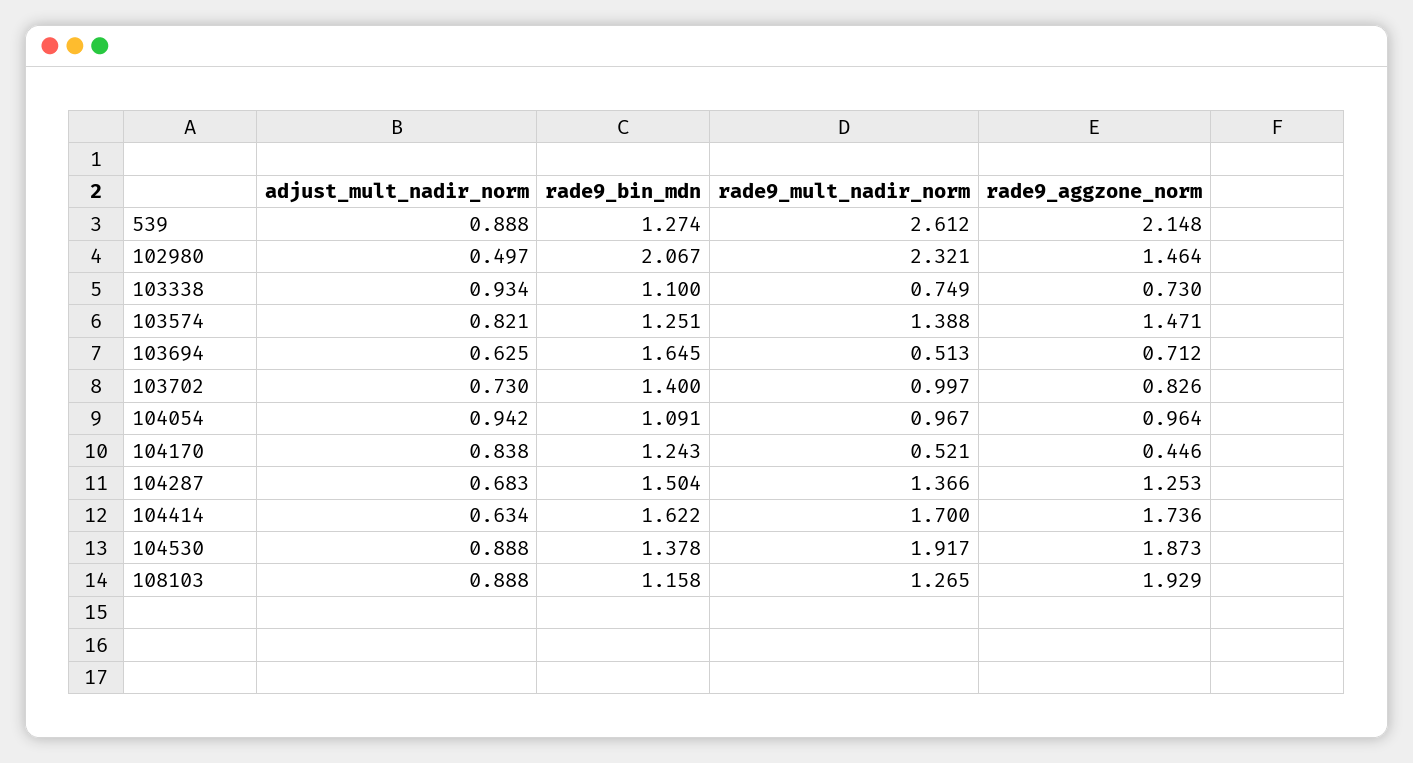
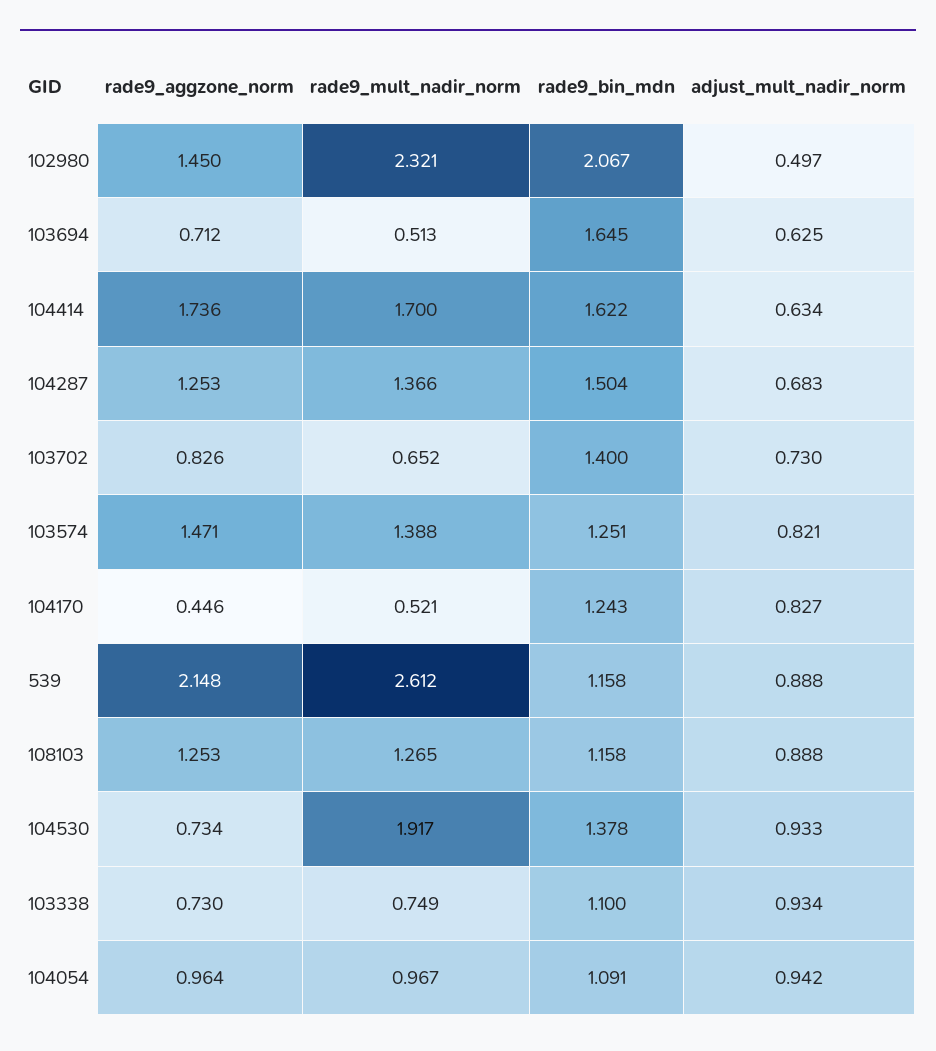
rade9_bin_mdn, 539: 1.274 -> 1.158
rade9_aggzone_norm, 102980: 1.464 -> 1.45
rade9_mult_nadir_norm, 103702: 0.997 -> 0.652
adjust_mult_nadir_norm, 104170: 0.838 -> 0.827
adjust_mult_nadir_norm, 104530: 0.888 -> 0.933
rade9_aggzone_norm, 104530: 1.873 -> 0.734
rade9_aggzone_norm, 108103: 1.929 -> 1.253

